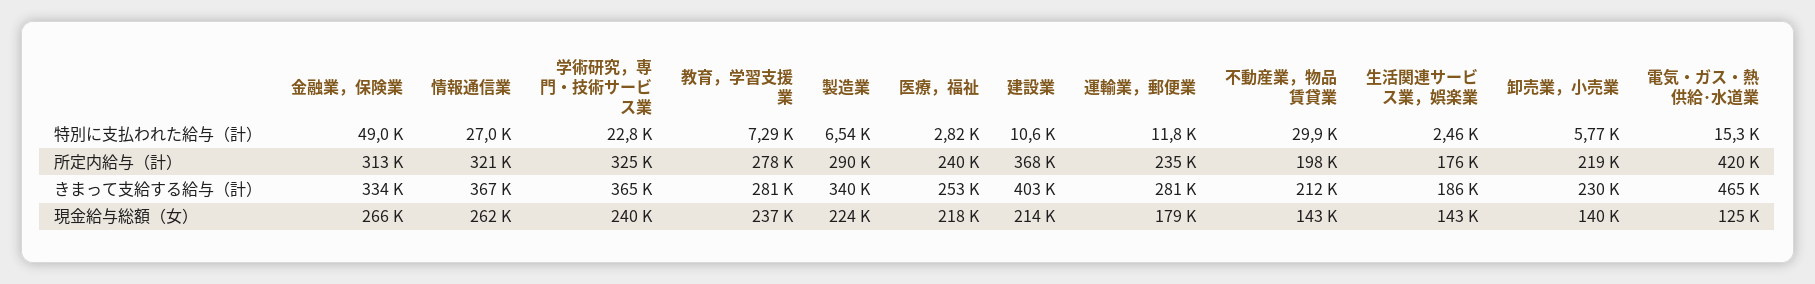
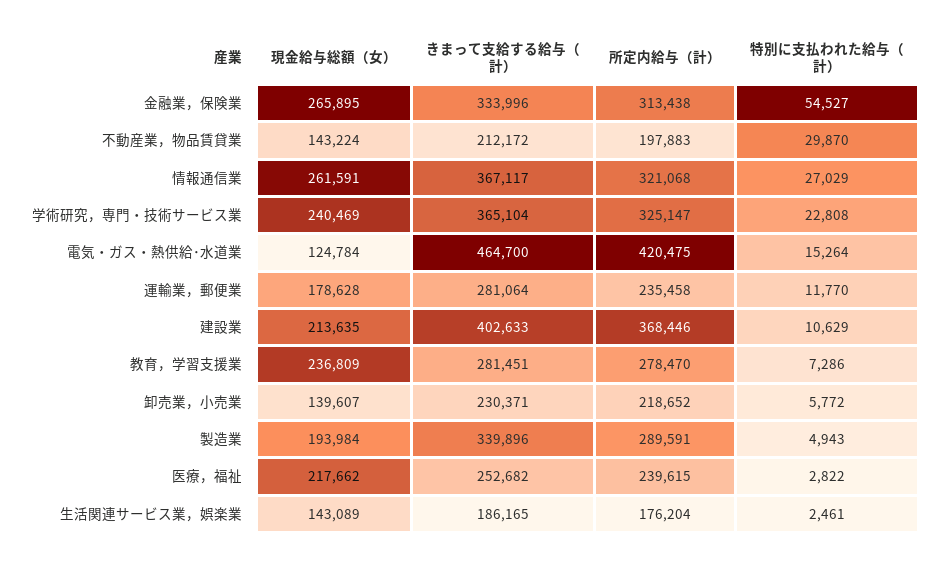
金融業，保険業, 特別に支払われた給与（計）: 49000 -> 54527
製造業, 特別に支払われた給与（計）: 6540 -> 4943
製造業, 現金給与総額（女）: 224000 -> 193984

